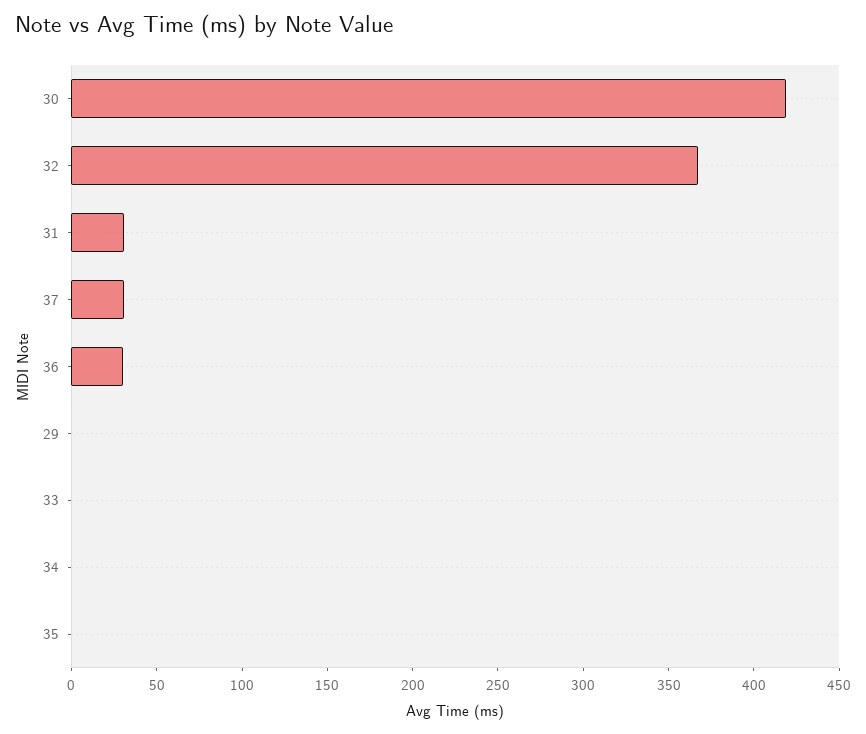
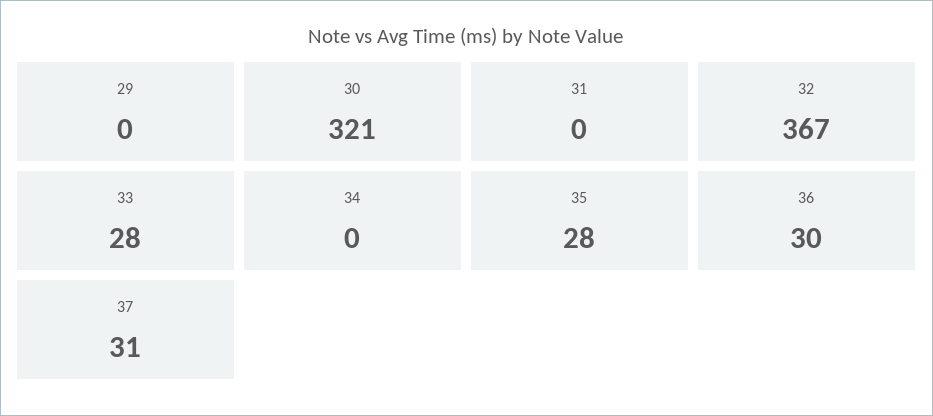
30: 420 -> 321
31: 30 -> 0
33: 0 -> 28
35: 0 -> 28

